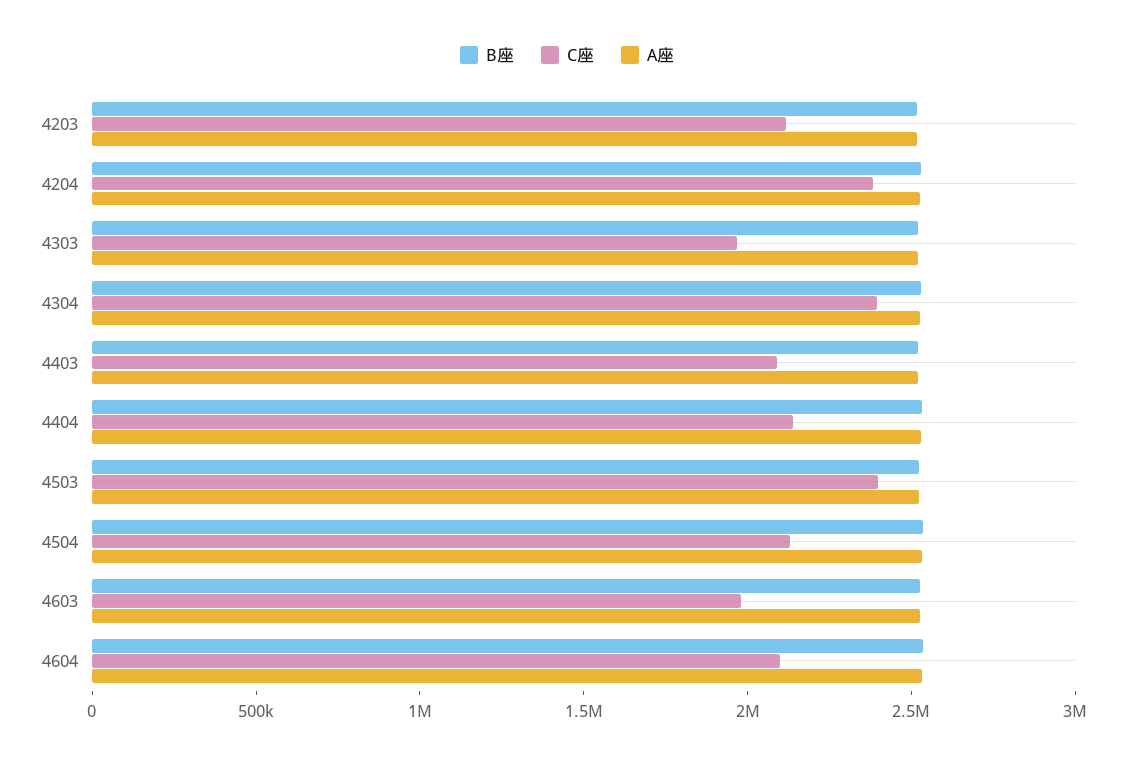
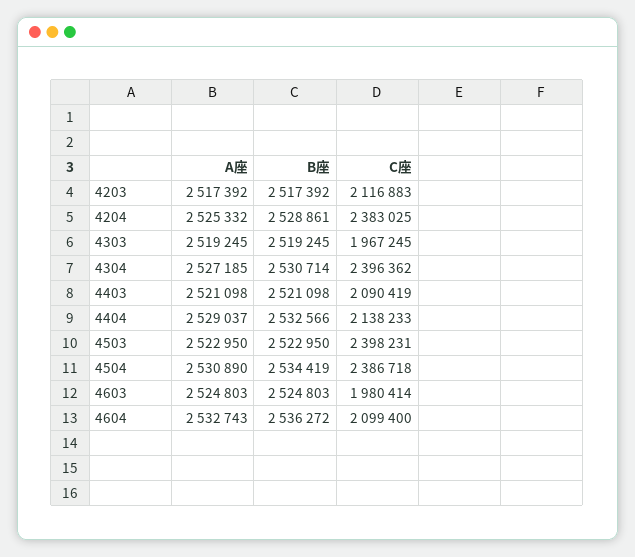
C座, 4504: 2100000 -> 2386718

